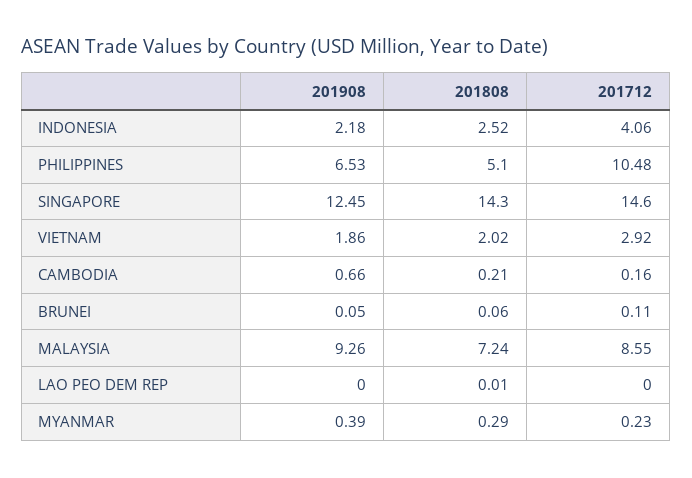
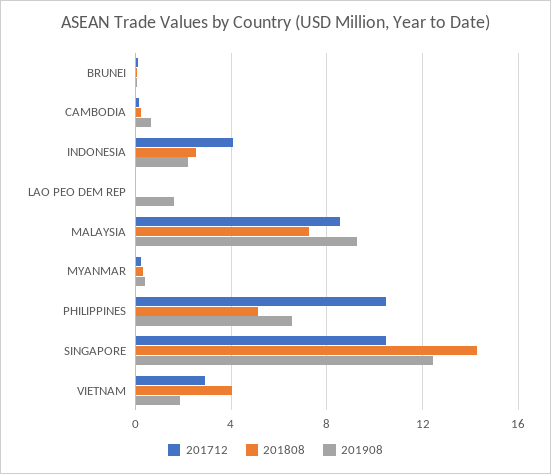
201712, SINGAPORE: 14.6 -> 10.5
201808, VIETNAM: 2.02 -> 4
201908, LAO PEO DEM REP: 0 -> 1.5

